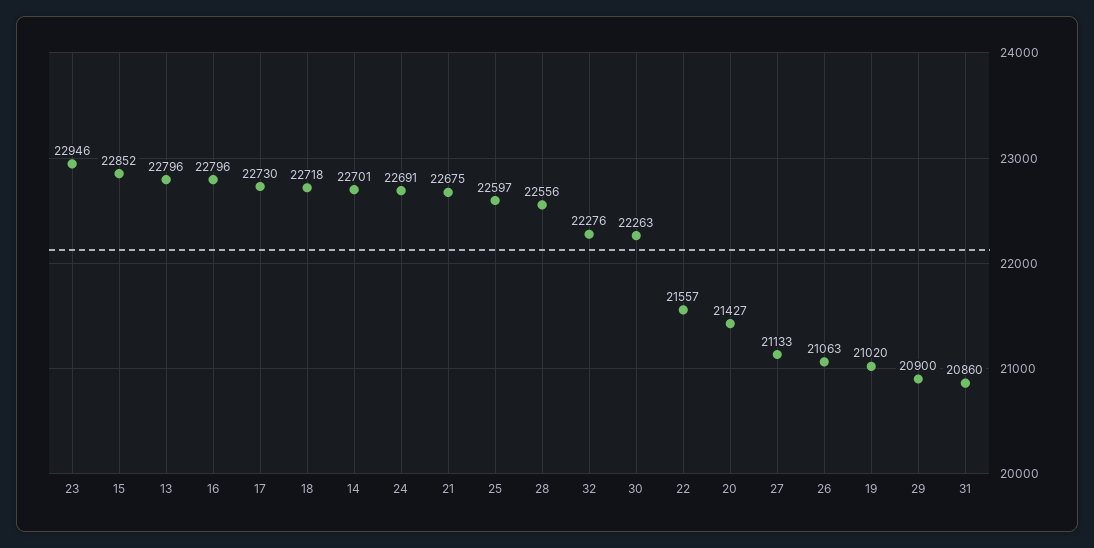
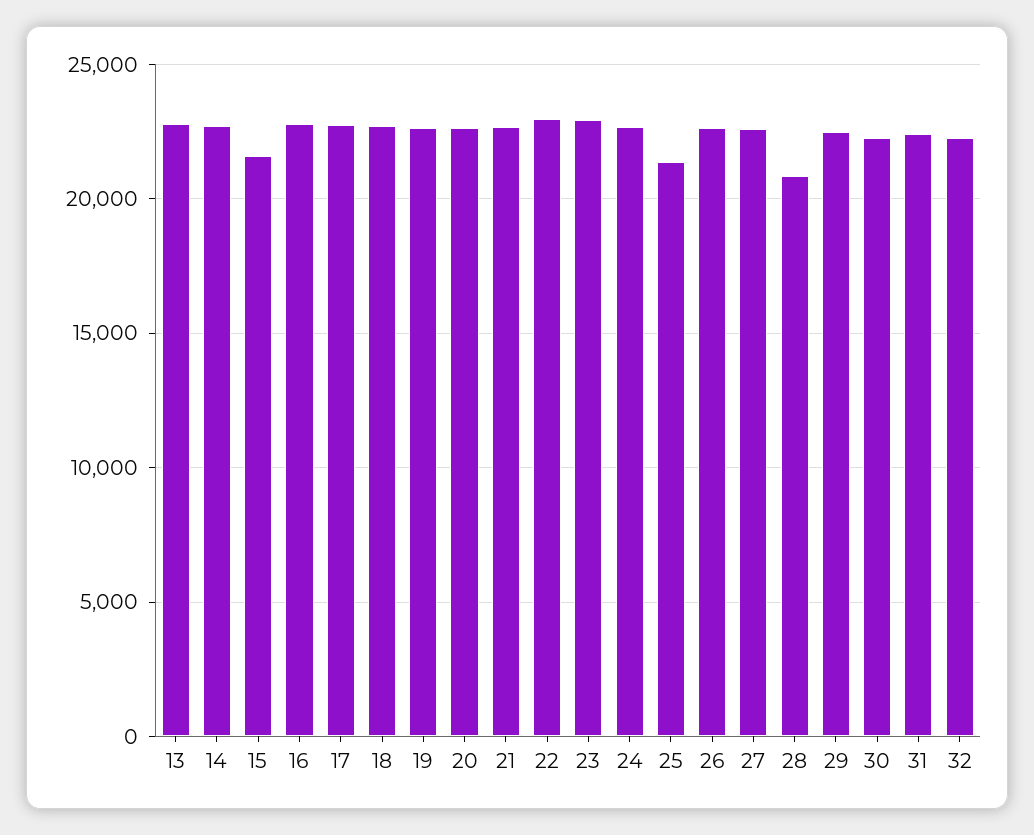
15: 22852 -> 21500
25: 22597 -> 21500
28: 22556 -> 21000
22: 21557 -> 23000
20: 21427 -> 22500
27: 21133 -> 22500
26: 21063 -> 22500
19: 21020 -> 22500
29: 20900 -> 22500
31: 20860 -> 22500

